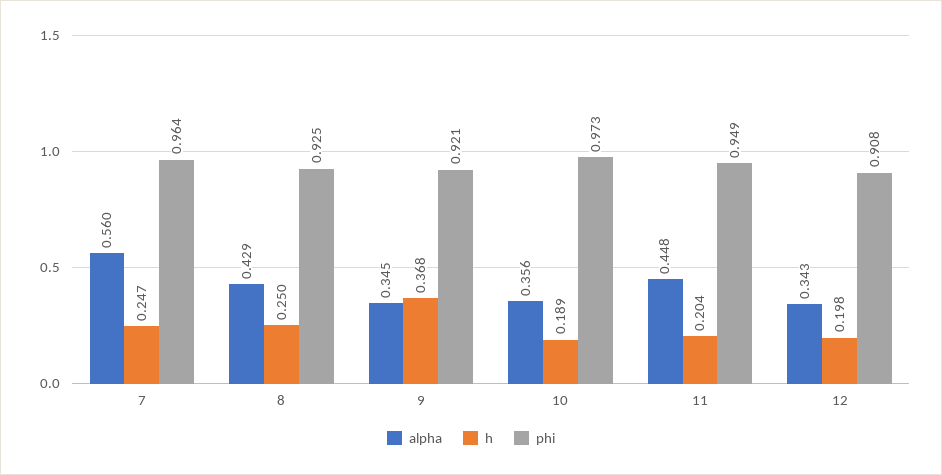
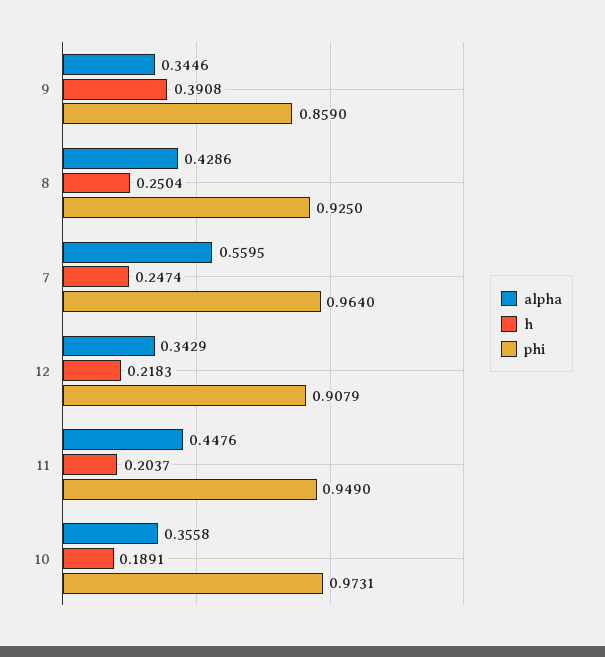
h, 9: 0.368 -> 0.3908
phi, 9: 0.921 -> 0.859
h, 12: 0.198 -> 0.2183

